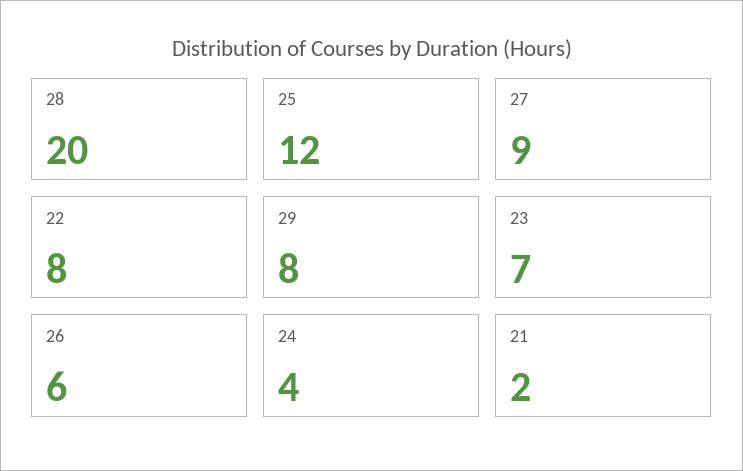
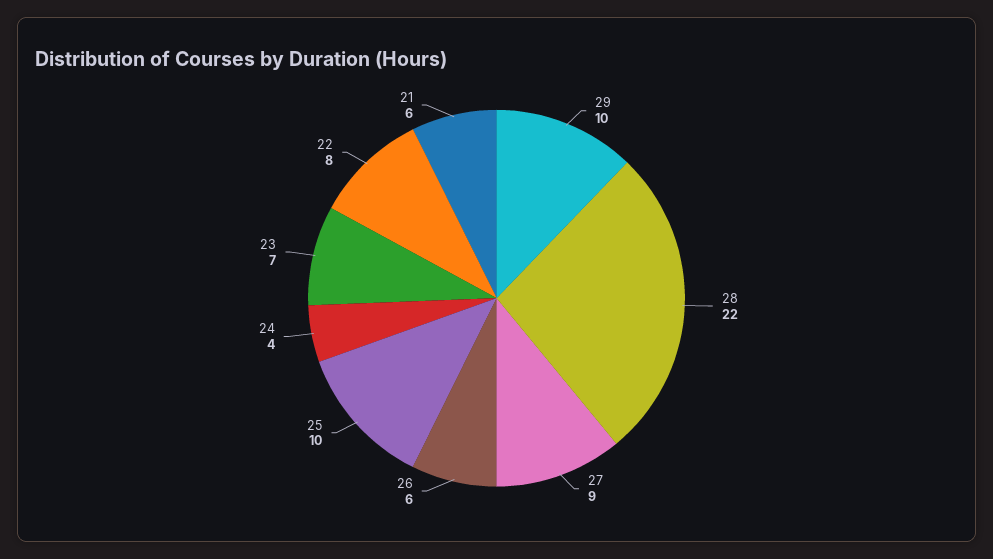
28: 20 -> 22
25: 12 -> 10
29: 8 -> 10
21: 2 -> 6

